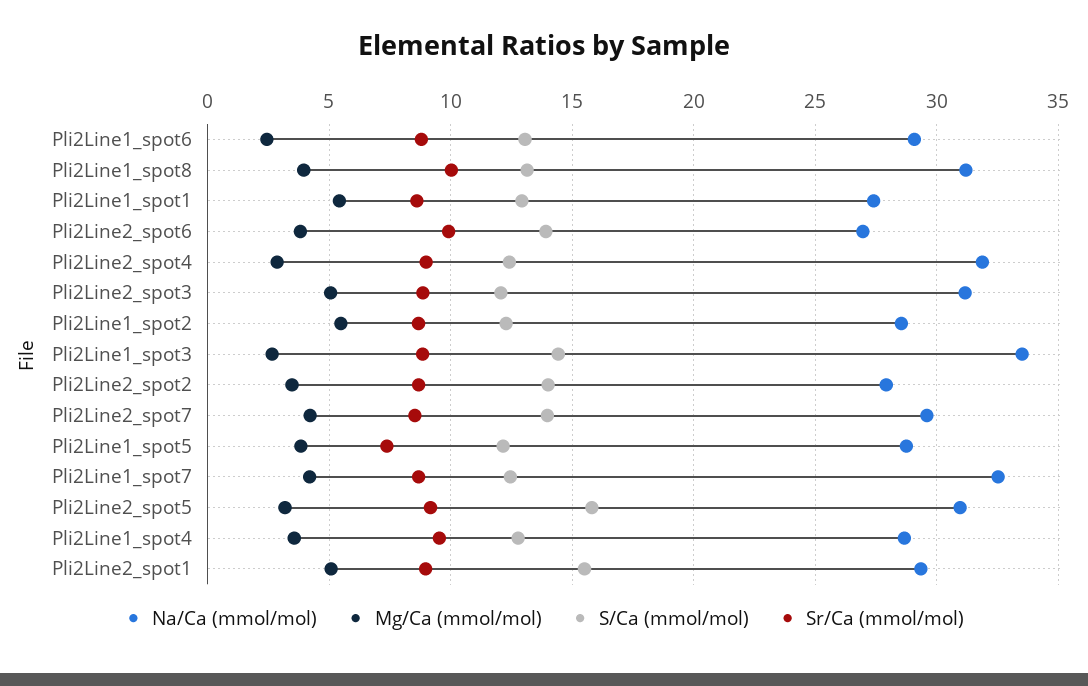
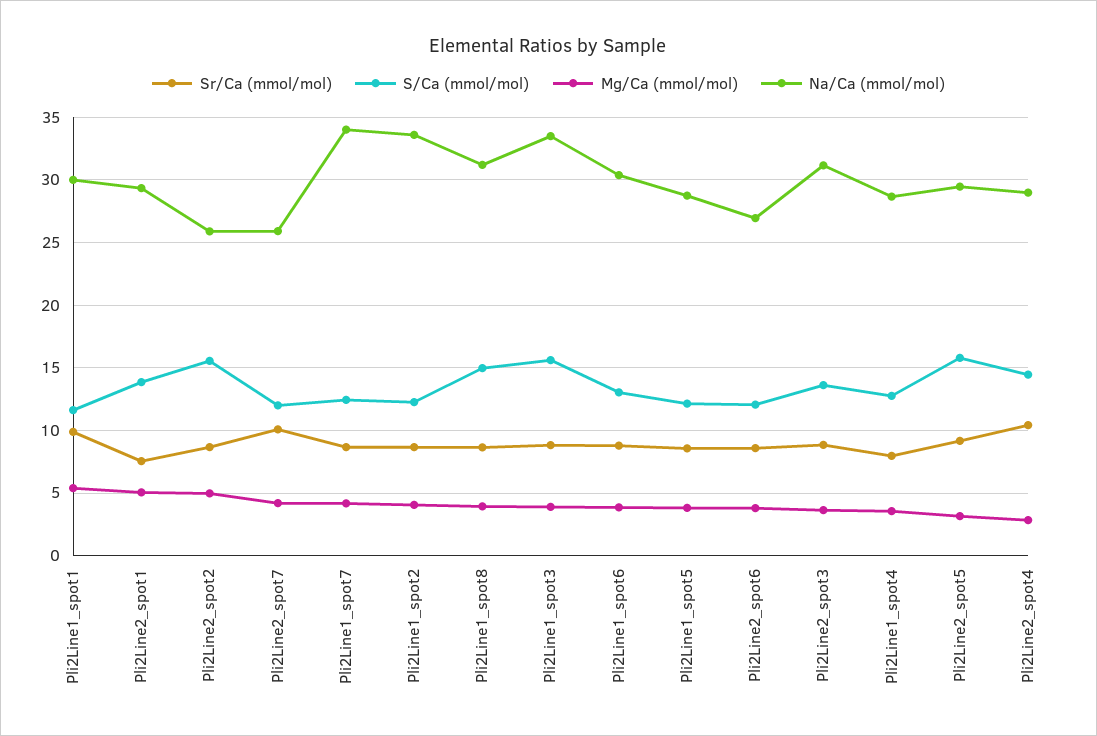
Na/Ca (mmol/mol), Pli2Line1_spot6: 29 -> 30.5
Mg/Ca (mmol/mol), Pli2Line1_spot6: 2.5 -> 4
S/Ca (mmol/mol), Pli2Line1_spot8: 13 -> 15
Sr/Ca (mmol/mol), Pli2Line1_spot8: 10 -> 8.5
Na/Ca (mmol/mol), Pli2Line1_spot1: 27.5 -> 30
S/Ca (mmol/mol), Pli2Line1_spot1: 13 -> 11.5
Sr/Ca (mmol/mol), Pli2Line1_spot1: 8.5 -> 10
S/Ca (mmol/mol), Pli2Line2_spot6: 14 -> 12
Sr/Ca (mmol/mol), Pli2Line2_spot6: 10 -> 8.5
Na/Ca (mmol/mol), Pli2Line2_spot4: 32 -> 29
S/Ca (mmol/mol), Pli2Line2_spot4: 12.5 -> 14.5
Sr/Ca (mmol/mol), Pli2Line2_spot4: 9 -> 10.5
Mg/Ca (mmol/mol), Pli2Line2_spot3: 5 -> 3.5
S/Ca (mmol/mol), Pli2Line2_spot3: 12 -> 13.5
Na/Ca (mmol/mol), Pli2Line1_spot2: 28.5 -> 33.5
Mg/Ca (mmol/mol), Pli2Line1_spot2: 5.5 -> 4
Mg/Ca (mmol/mol), Pli2Line1_spot3: 2.5 -> 4
S/Ca (mmol/mol), Pli2Line1_spot3: 14.5 -> 15.5
Na/Ca (mmol/mol), Pli2Line2_spot2: 28 -> 26
Mg/Ca (mmol/mol), Pli2Line2_spot2: 3.5 -> 5
S/Ca (mmol/mol), Pli2Line2_spot2: 14 -> 15.5
Na/Ca (mmol/mol), Pli2Line2_spot7: 29.5 -> 26
S/Ca (mmol/mol), Pli2Line2_spot7: 14 -> 12
Sr/Ca (mmol/mol), Pli2Line2_spot7: 8.5 -> 10
Sr/Ca (mmol/mol), Pli2Line1_spot5: 7.5 -> 8.5
Na/Ca (mmol/mol), Pli2Line1_spot7: 32.5 -> 34
Na/Ca (mmol/mol), Pli2Line2_spot5: 31 -> 29.5
Sr/Ca (mmol/mol), Pli2Line1_spot4: 9.5 -> 8
S/Ca (mmol/mol), Pli2Line2_spot1: 15.5 -> 14
Sr/Ca (mmol/mol), Pli2Line2_spot1: 9 -> 7.5

